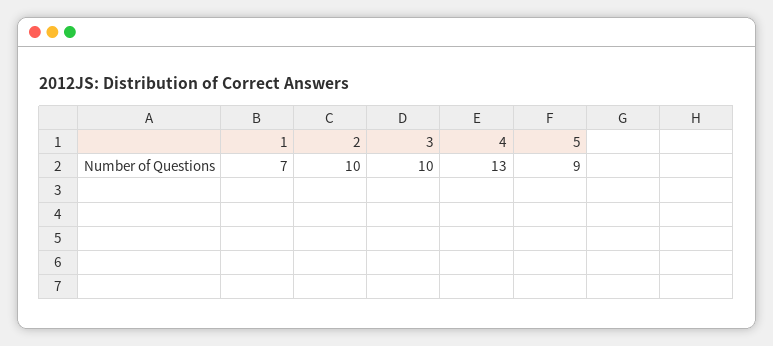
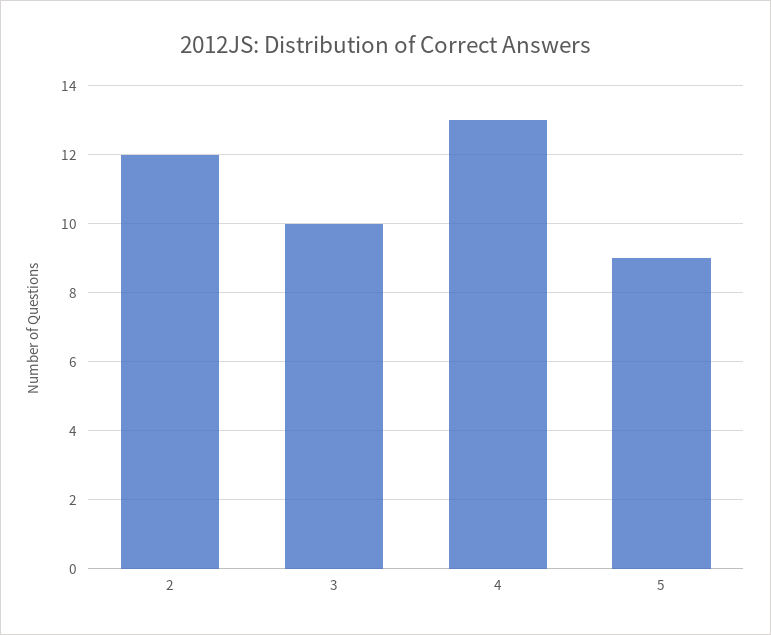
1: 7 -> none
2: 10 -> 12

